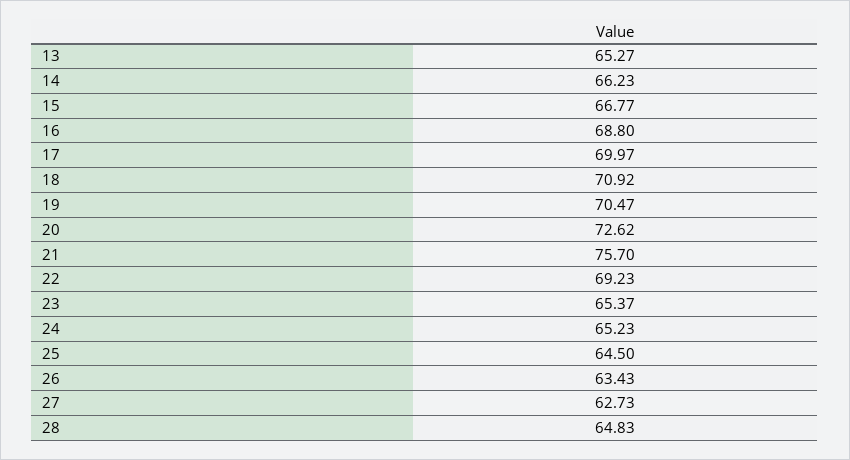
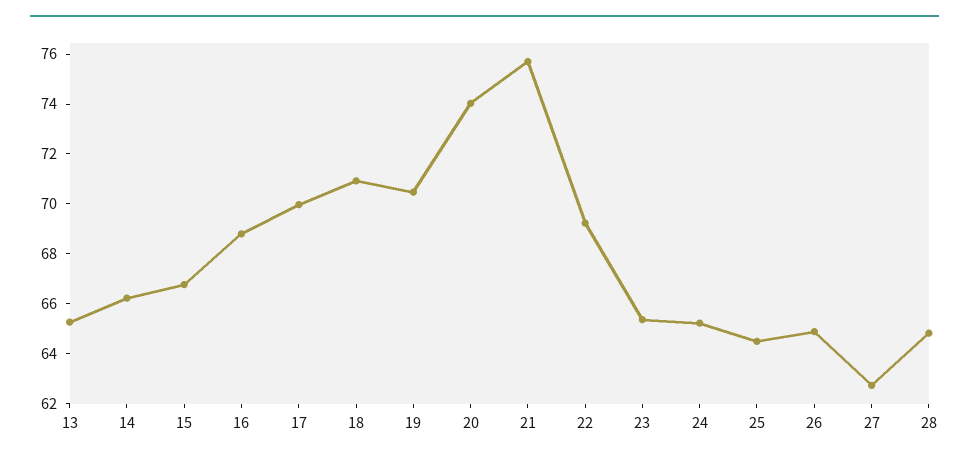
20: 72.62 -> 74
26: 63.43 -> 65

